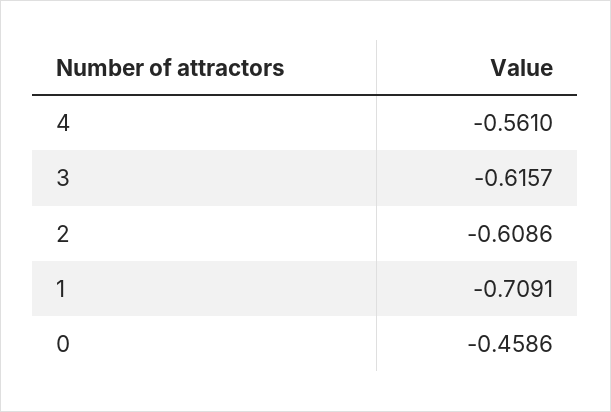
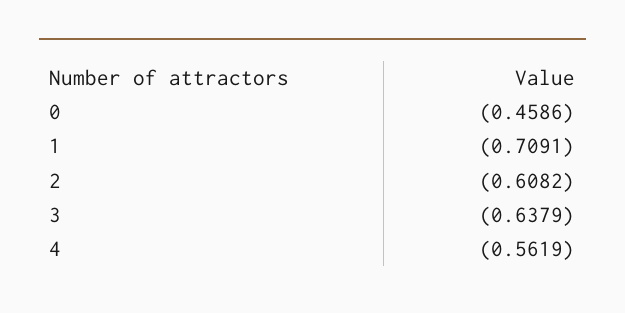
4: -0.561 -> -0.5619
3: -0.6157 -> -0.6379
2: -0.6086 -> -0.6082

